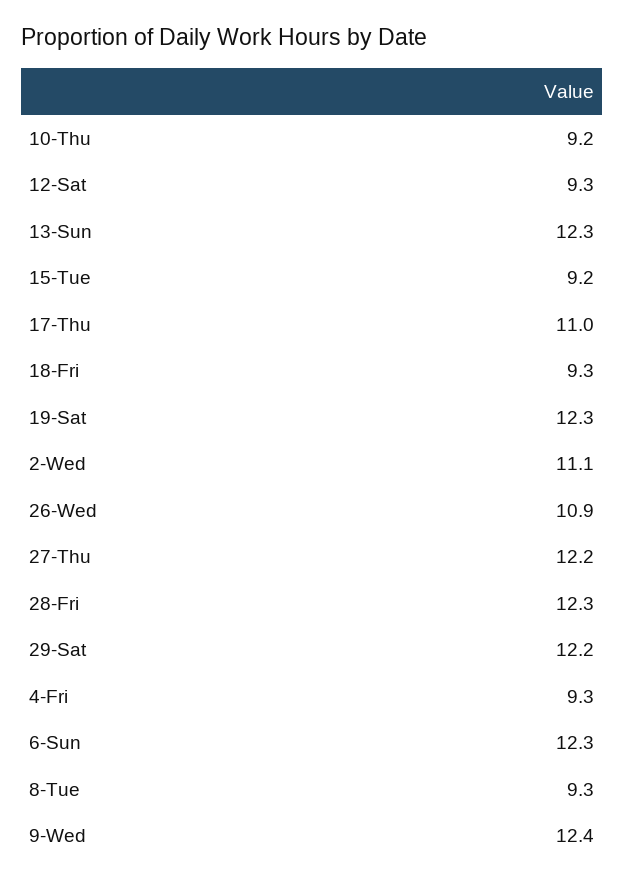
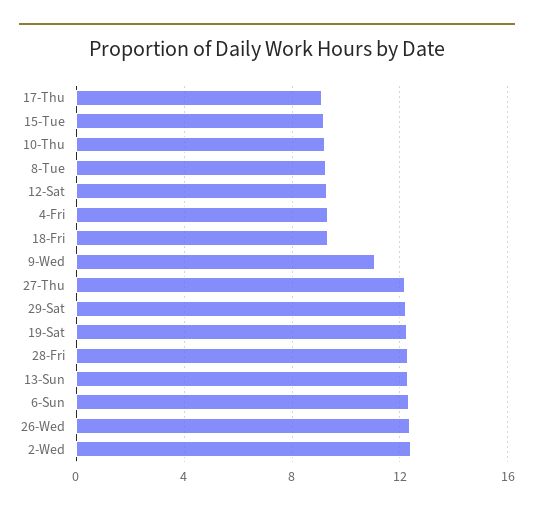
17-Thu: 11 -> 9
2-Wed: 11.1 -> 12.5
26-Wed: 10.9 -> 12.5
9-Wed: 12.4 -> 11

